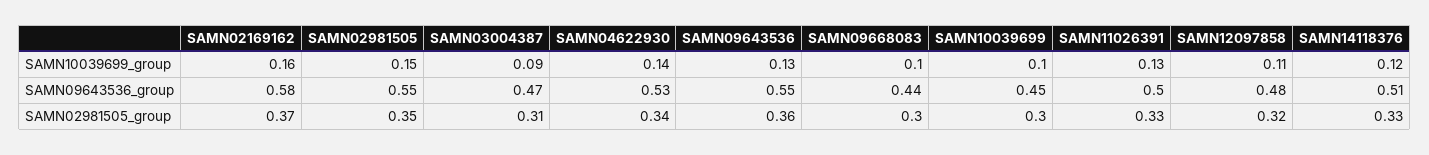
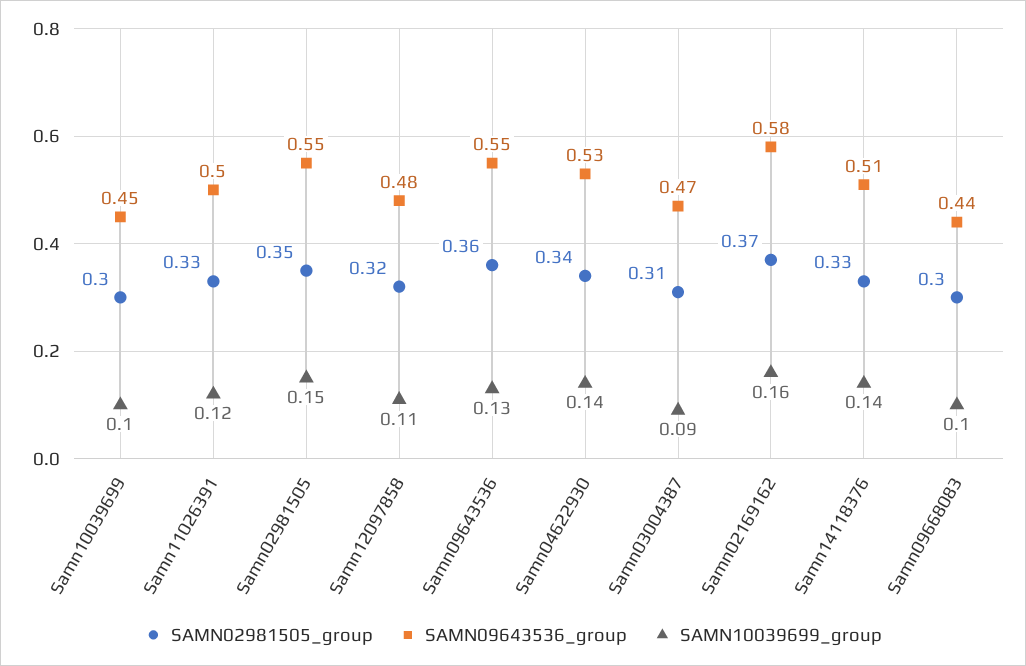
SAMN10039699_group, SAMN11026391: 0.13 -> 0.12
SAMN10039699_group, SAMN14118376: 0.12 -> 0.14

